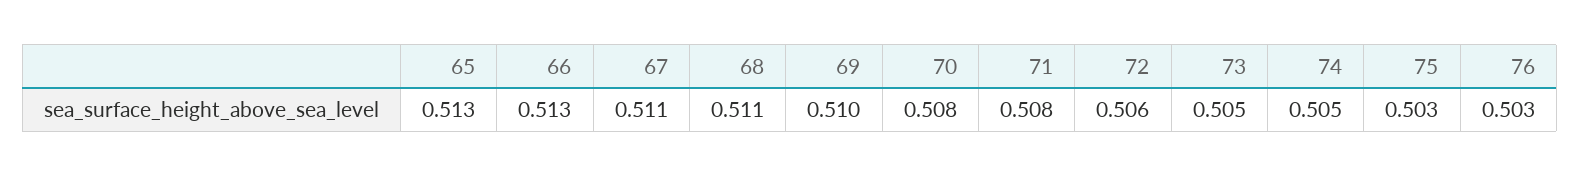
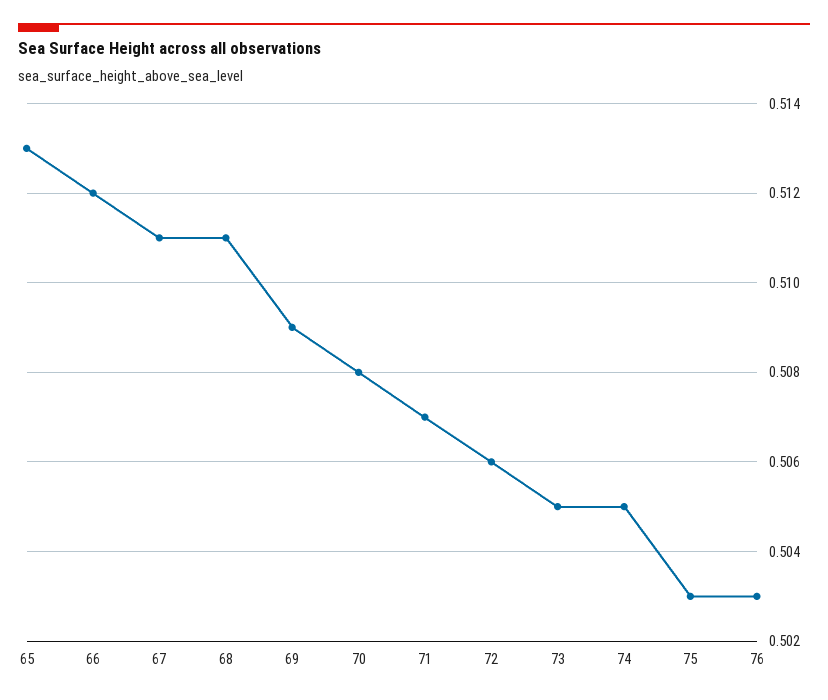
66: 0.513 -> 0.512
69: 0.51 -> 0.509
71: 0.508 -> 0.507

